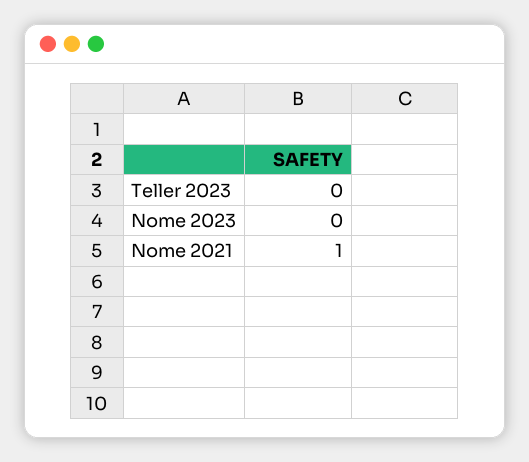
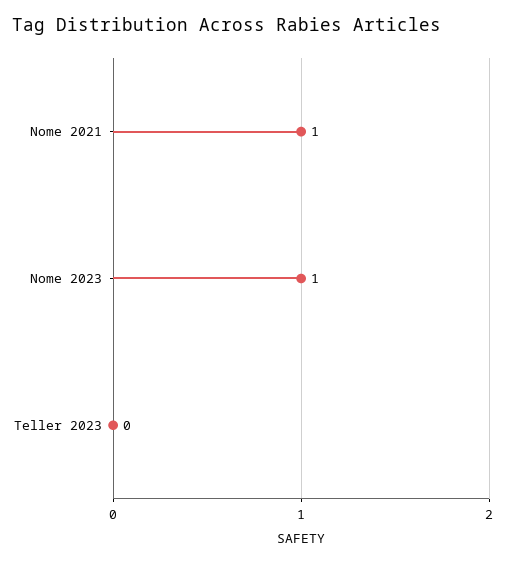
Nome 2023: 0 -> 1

